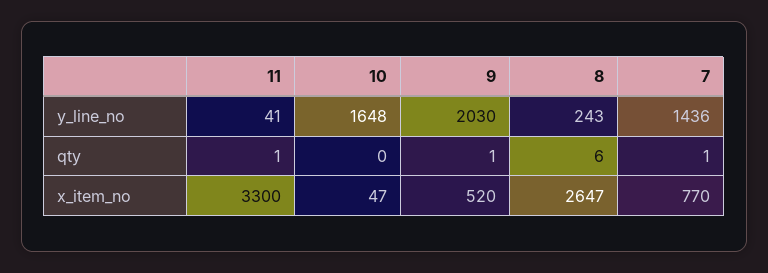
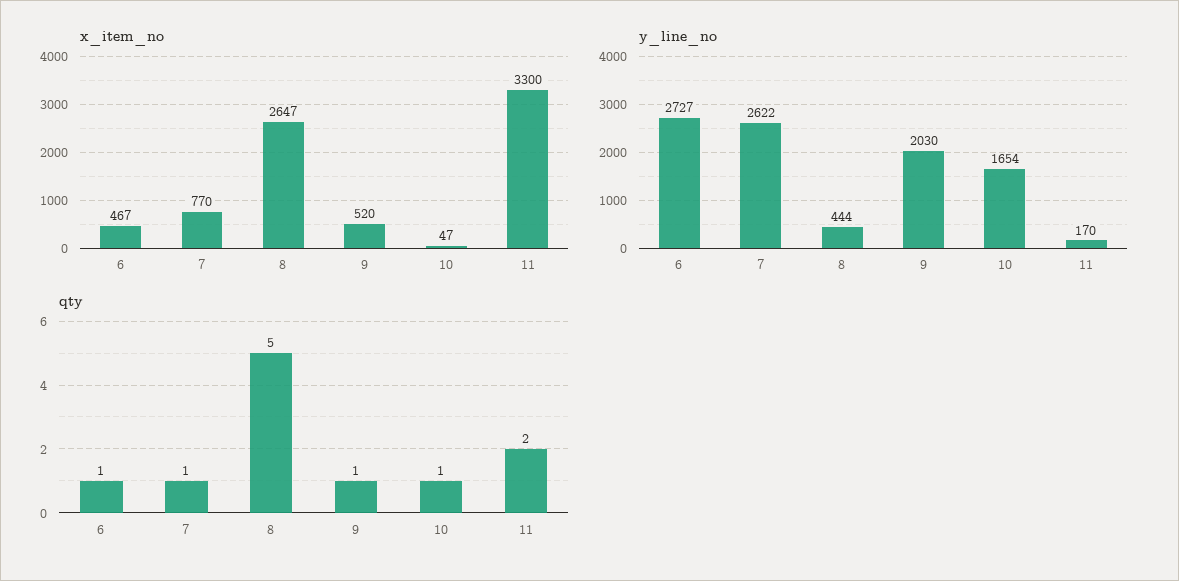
y_line_no, 11: 41 -> 170
y_line_no, 10: 1648 -> 1654
y_line_no, 8: 243 -> 444
y_line_no, 7: 1436 -> 2622
qty, 11: 1 -> 2
qty, 10: 0 -> 1
qty, 8: 6 -> 5
x_item_no, 6: none -> 467
y_line_no, 6: none -> 2727
qty, 6: none -> 1

